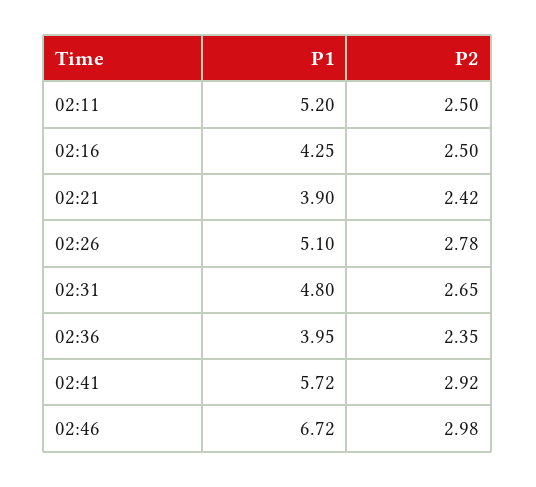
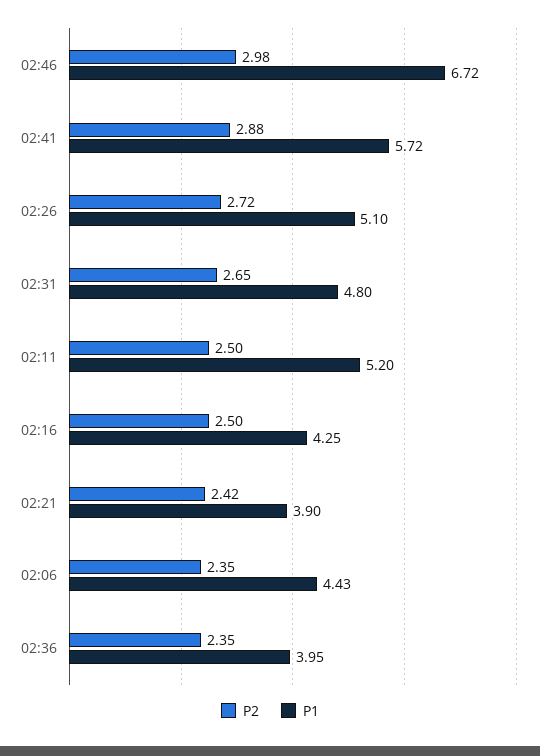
P2, 02:26: 2.78 -> 2.72
P2, 02:41: 2.92 -> 2.88
P2, 02:06: none -> 2.35
P1, 02:06: none -> 4.43

